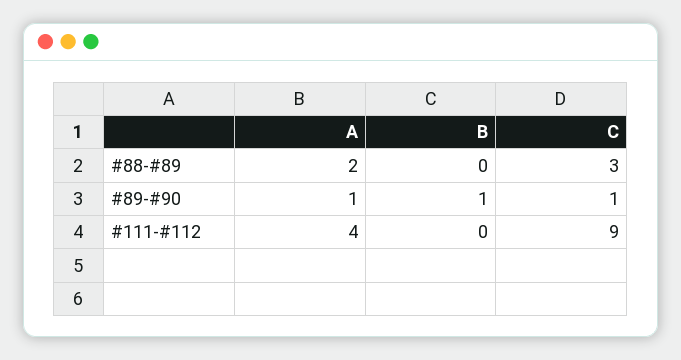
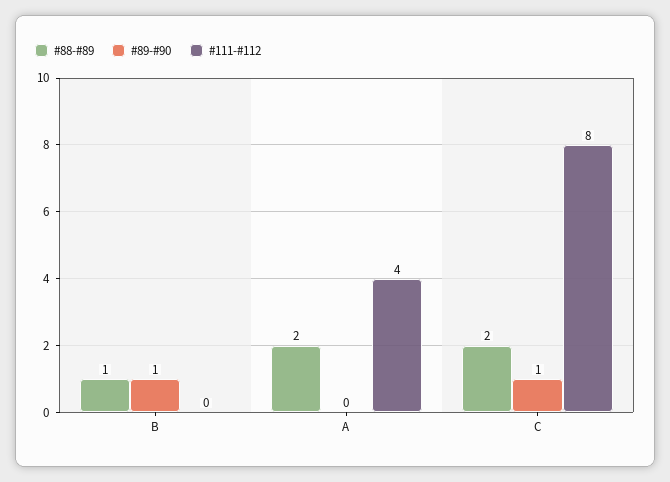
#88-#89, B: 0 -> 1
#88-#89, C: 3 -> 2
#89-#90, A: 1 -> 0
#111-#112, C: 9 -> 8

